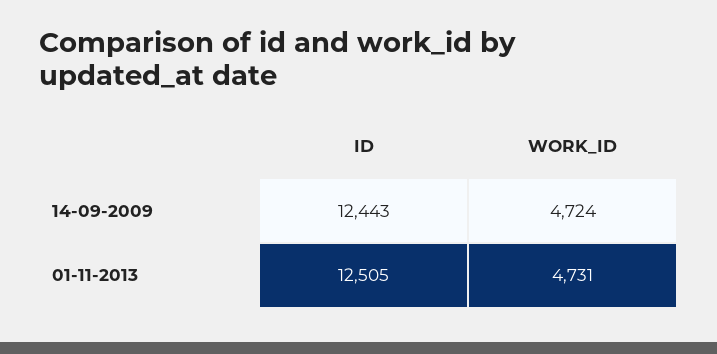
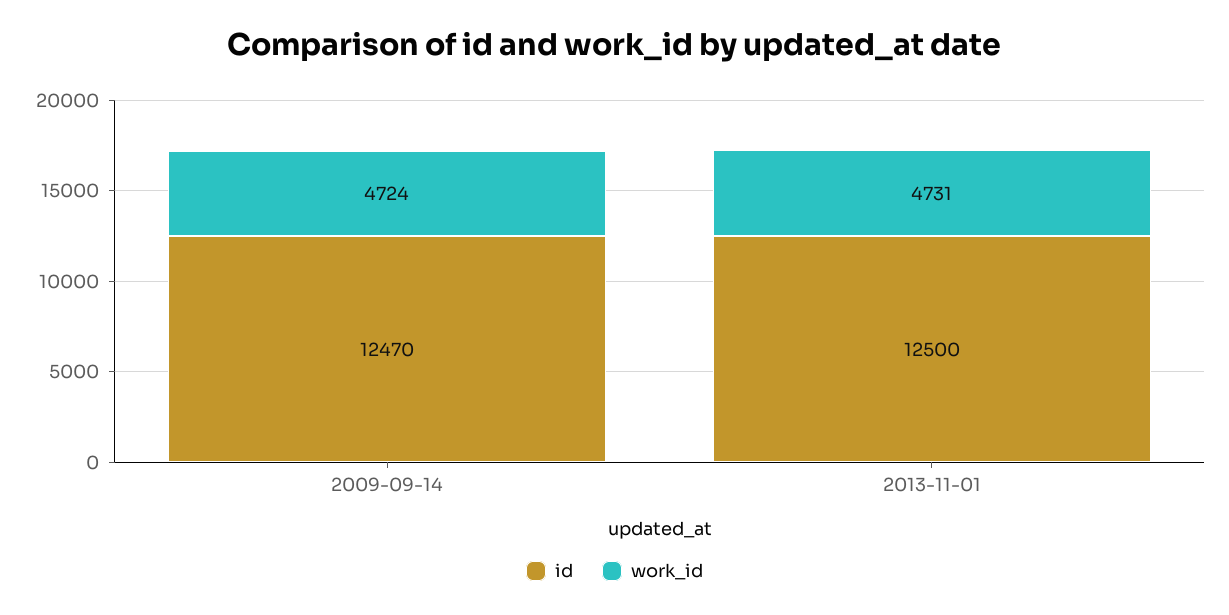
ID, 14-09-2009: 12443 -> 12470
ID, 01-11-2013: 12505 -> 12500

